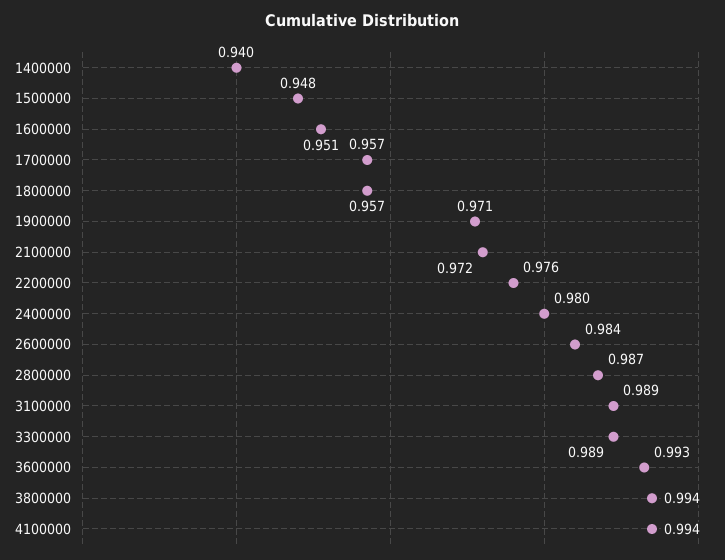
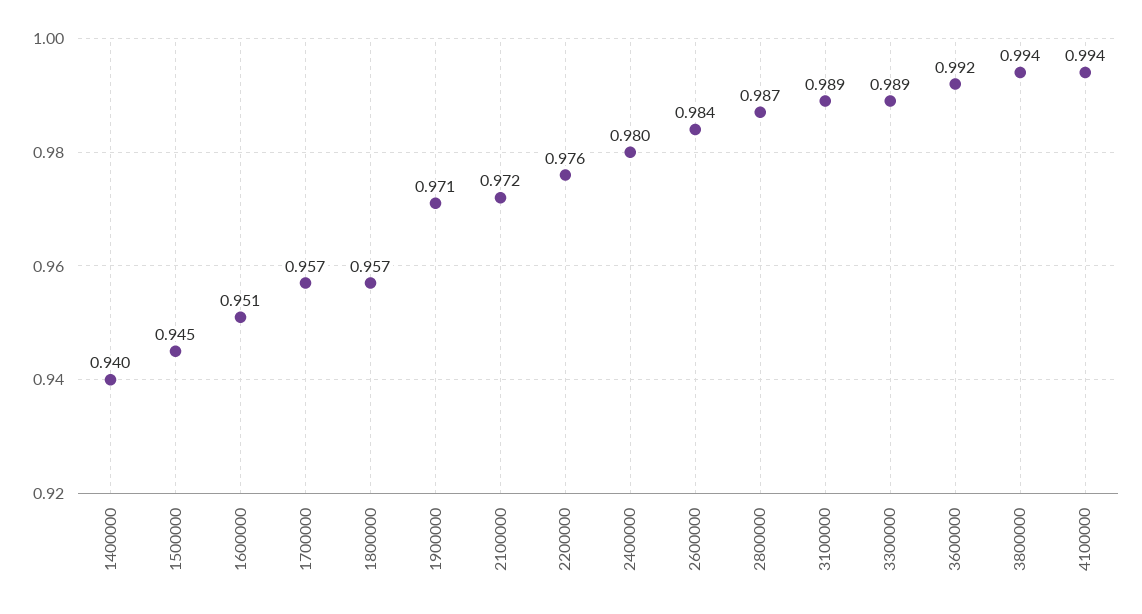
1500000: 0.948 -> 0.945
3600000: 0.993 -> 0.992

